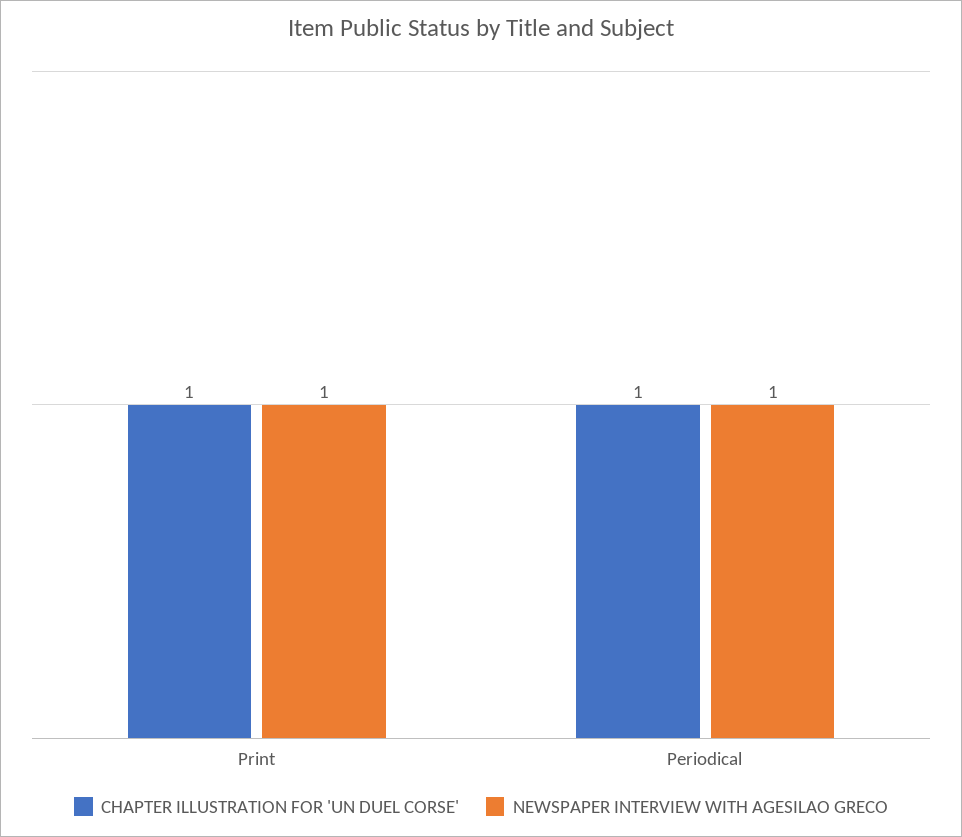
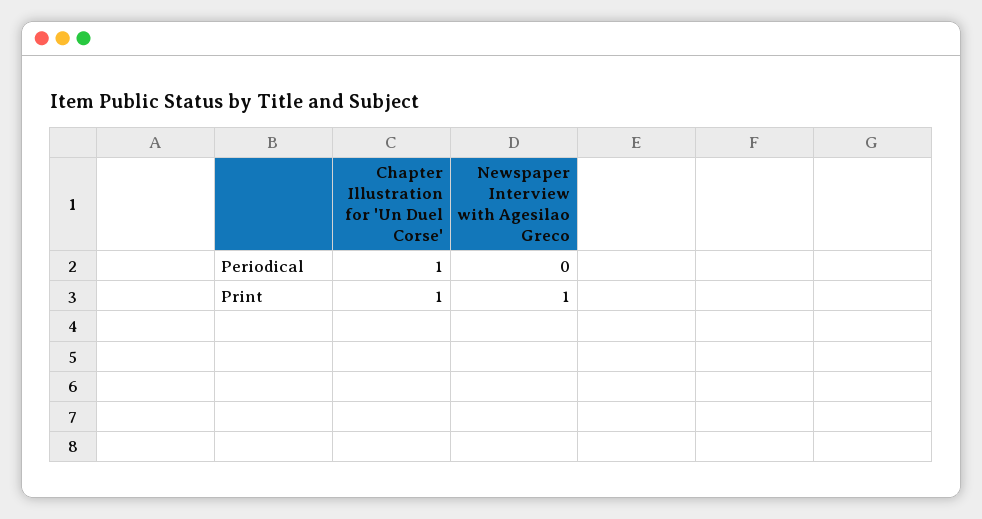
NEWSPAPER INTERVIEW WITH AGESILAO GRECO, Periodical: 1 -> 0

